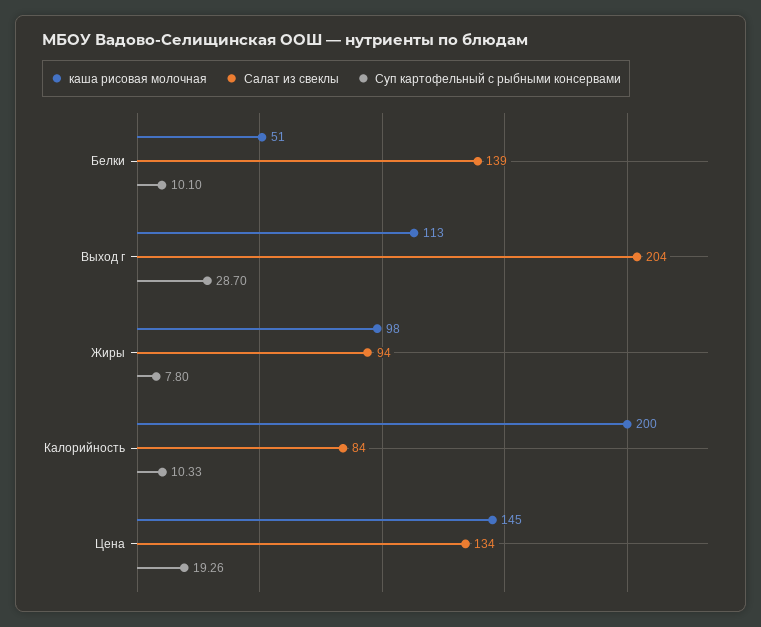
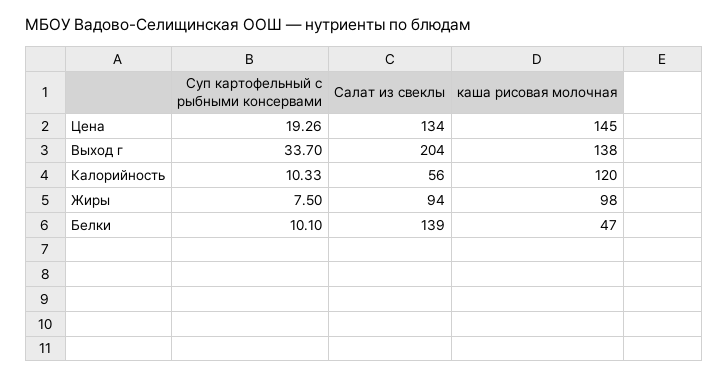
каша рисовая молочная, Белки: 51 -> 47
каша рисовая молочная, Выход г: 113 -> 138
Суп картофельный с рыбными консервами, Выход г: 28.7 -> 33.7
Суп картофельный с рыбными консервами, Жиры: 7.8 -> 7.5
каша рисовая молочная, Калорийность: 200 -> 120
Салат из свеклы, Калорийность: 84 -> 56

